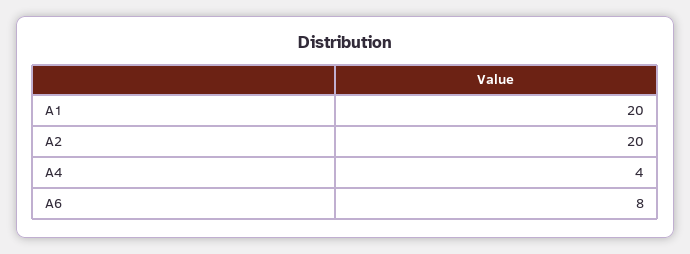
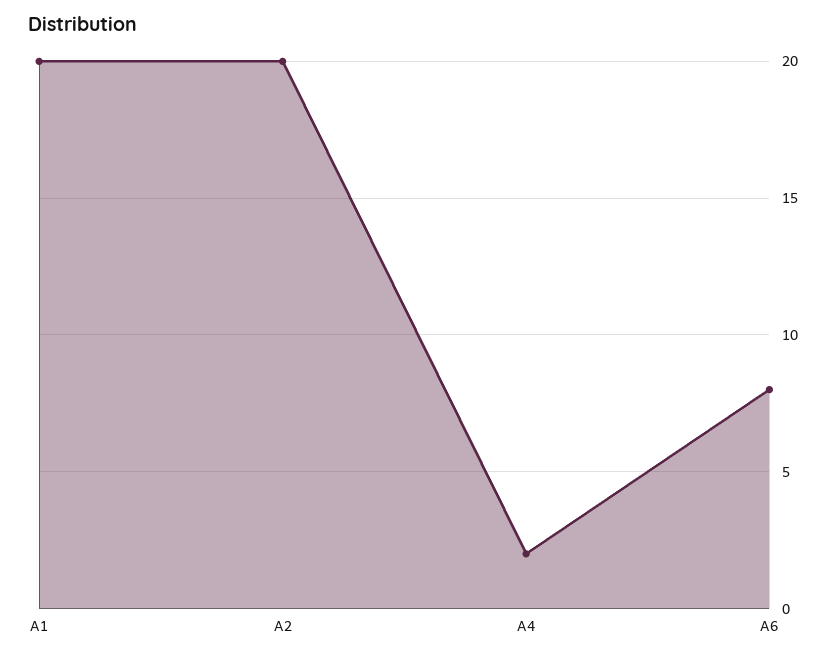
A4: 4 -> 2

